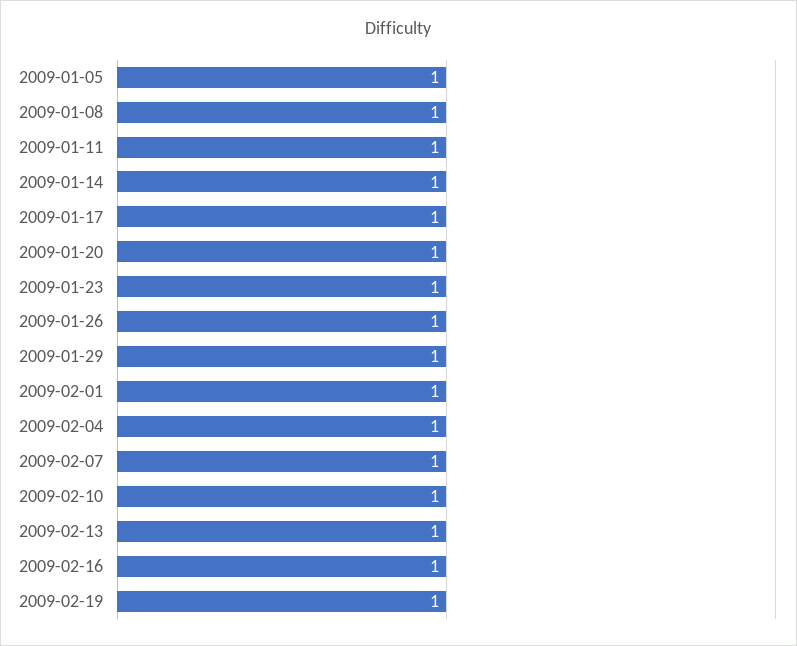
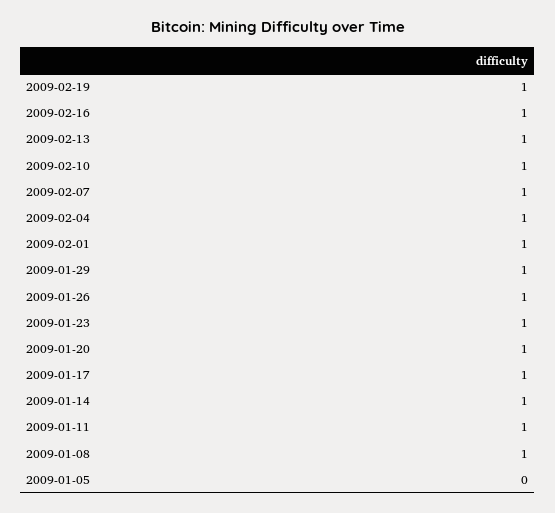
2009-01-05: 1 -> 0

